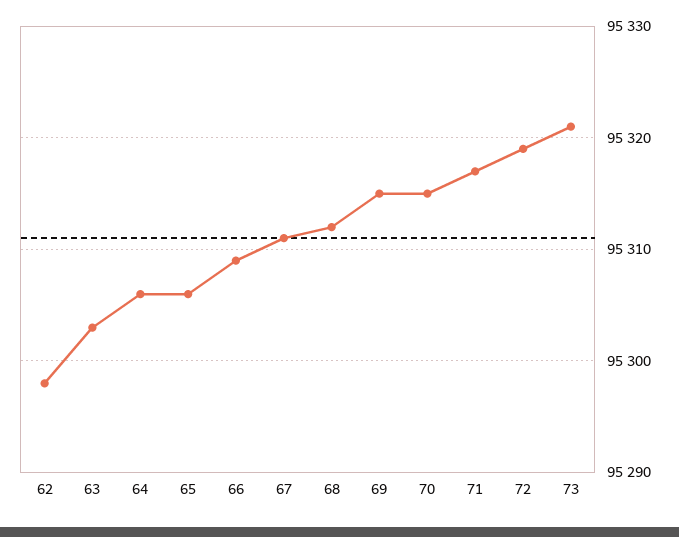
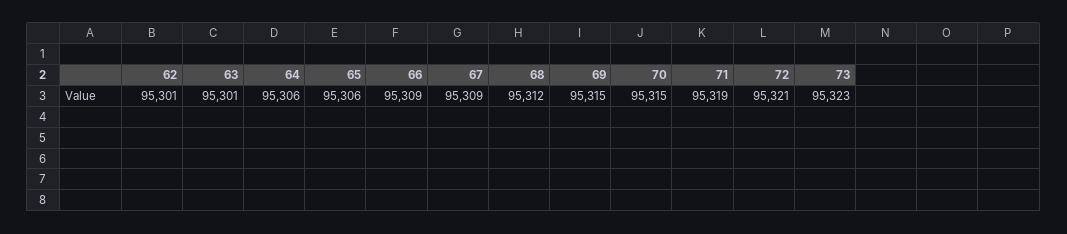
62: 95298 -> 95301
63: 95303 -> 95301
67: 95311 -> 95309
71: 95317 -> 95319
72: 95319 -> 95321
73: 95321 -> 95323

